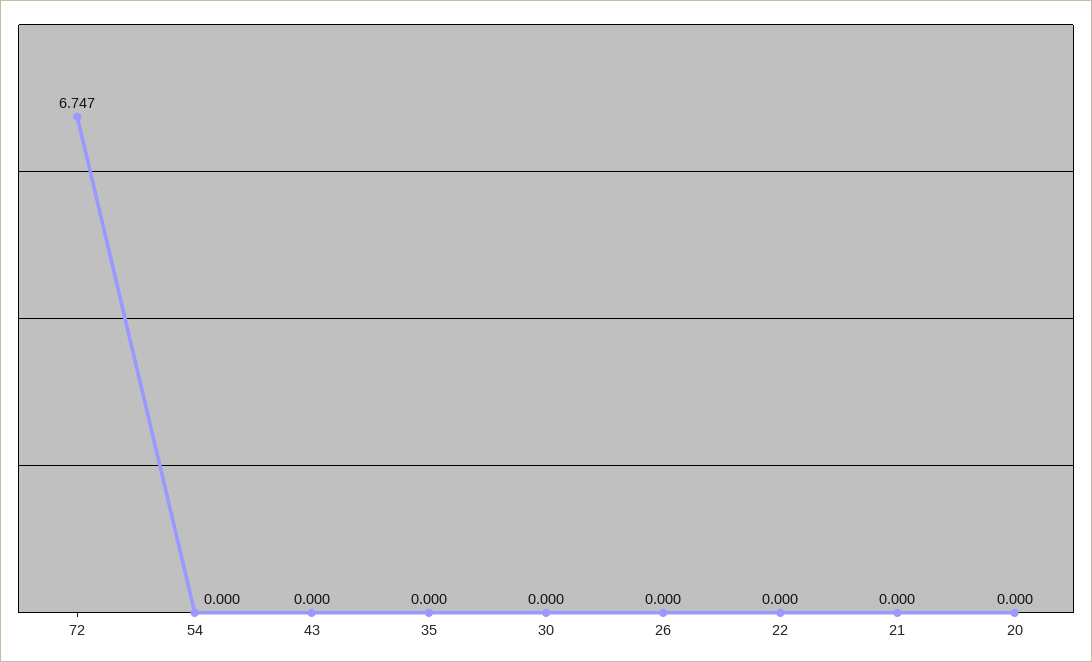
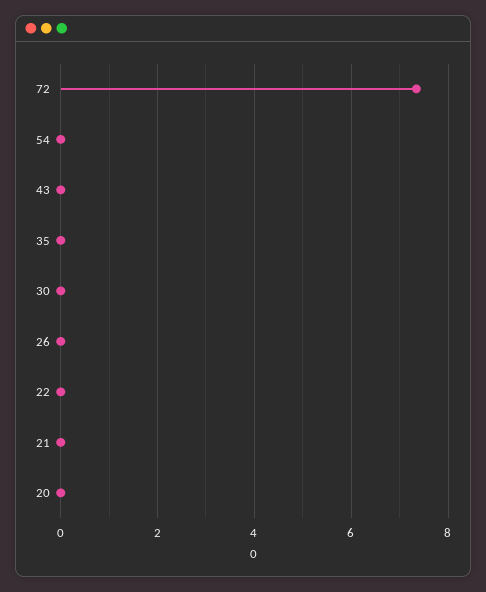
72: 6.747 -> 7.4

